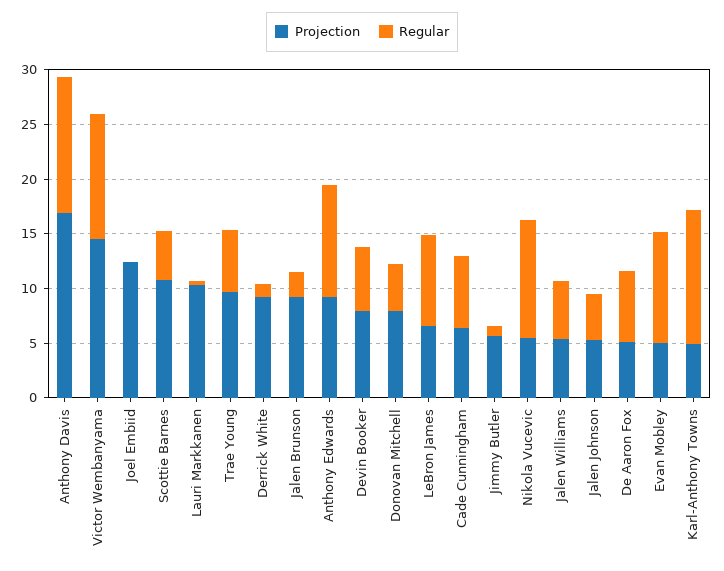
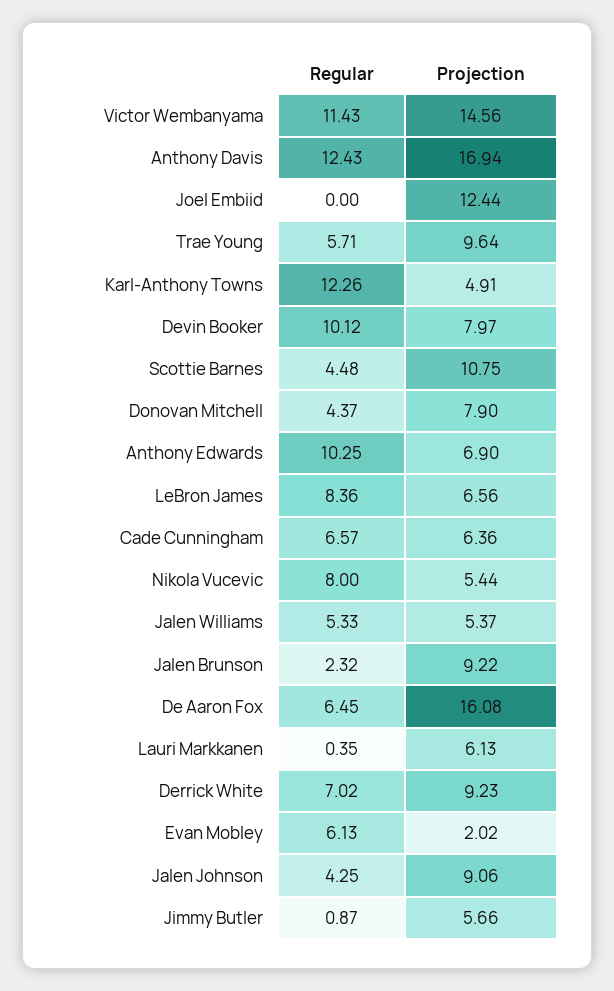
Projection, Lauri Markkanen: 10 -> 6.13
Regular, Derrick White: 1 -> 7.02
Projection, Anthony Edwards: 9 -> 6.9
Regular, Devin Booker: 6 -> 10.12
Regular, Nikola Vucevic: 11 -> 8
Projection, Jalen Johnson: 5 -> 9.06
Projection, De Aaron Fox: 5 -> 16.08
Projection, Evan Mobley: 5 -> 2.02
Regular, Evan Mobley: 10 -> 6.13

